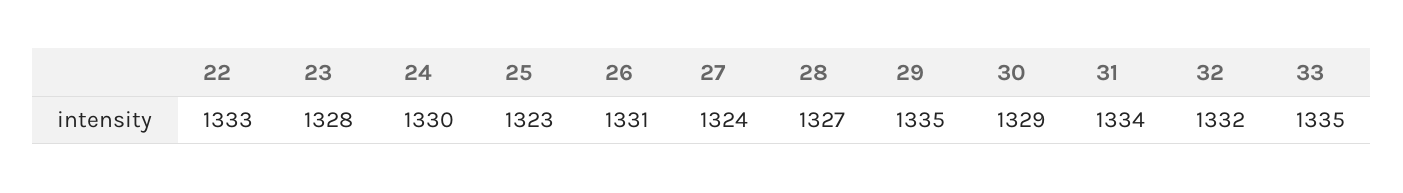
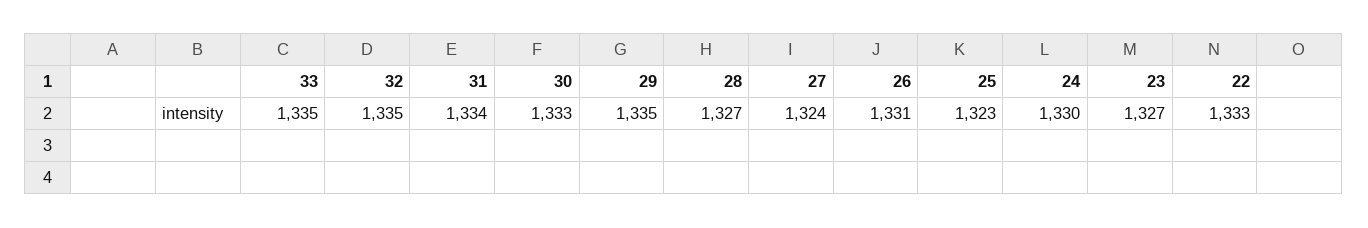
23: 1328 -> 1327
30: 1329 -> 1333
32: 1332 -> 1335

